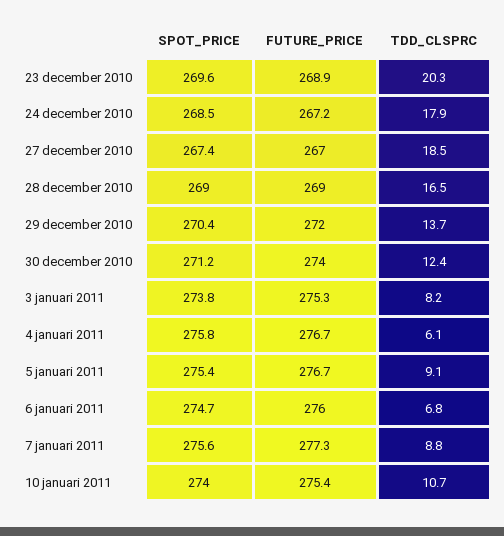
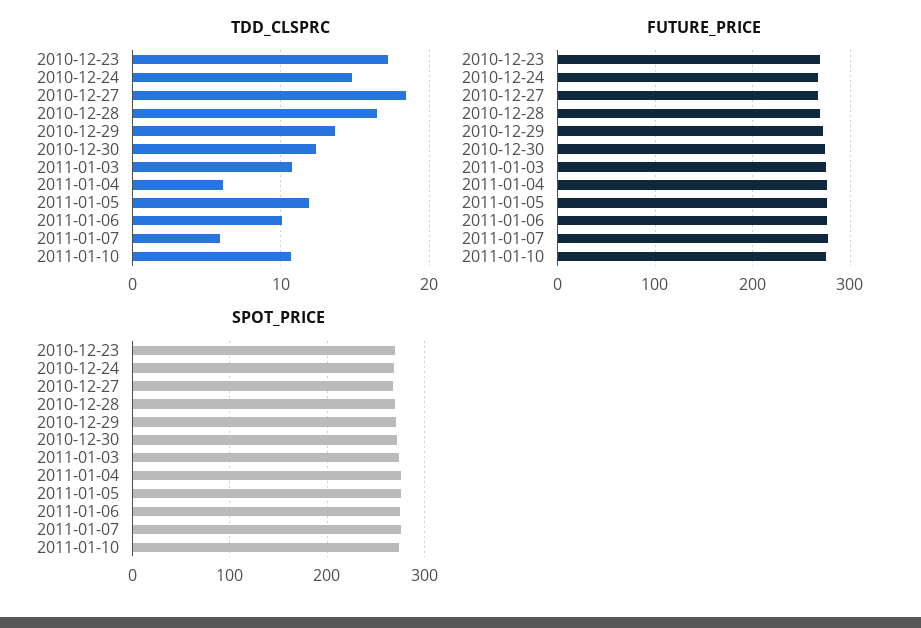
TDD_CLSPRC, 23 december 2010: 20.3 -> 17
TDD_CLSPRC, 24 december 2010: 17.9 -> 15
TDD_CLSPRC, 3 januari 2011: 8.2 -> 11
TDD_CLSPRC, 5 januari 2011: 9.1 -> 12
TDD_CLSPRC, 6 januari 2011: 6.8 -> 10
TDD_CLSPRC, 7 januari 2011: 8.8 -> 6

